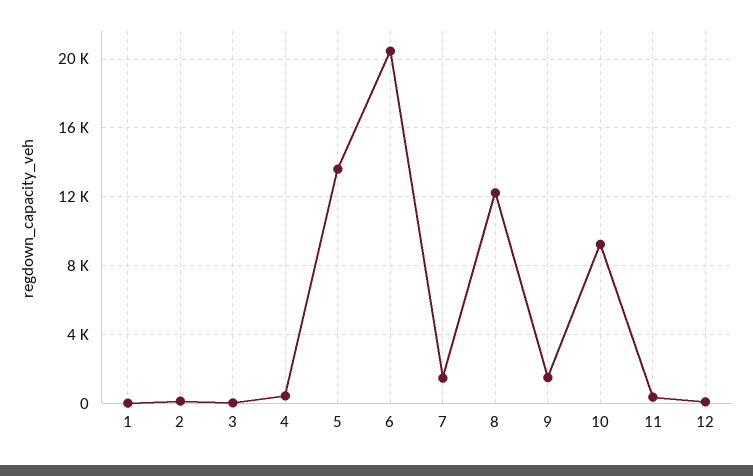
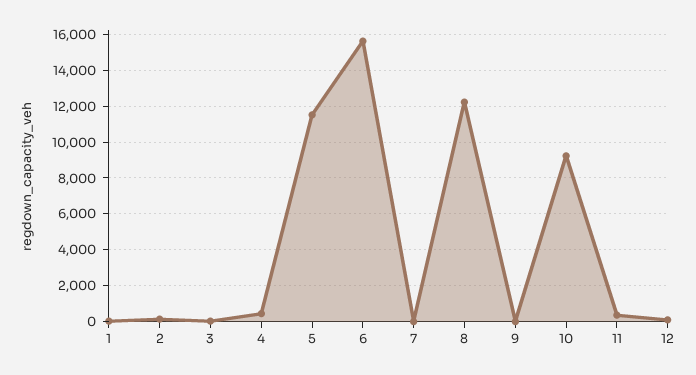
5: 13500 -> 11500
6: 20500 -> 15500
7: 1500 -> 0
9: 1500 -> 0

